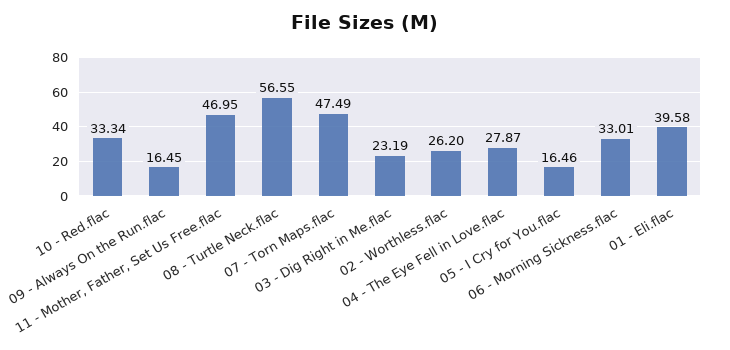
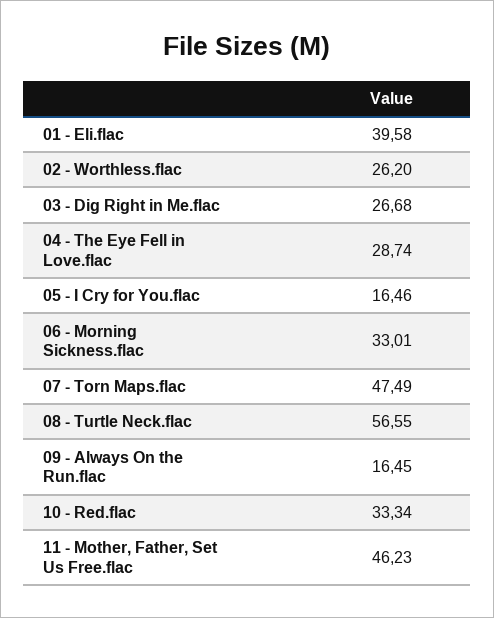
11 - Mother, Father, Set Us Free.flac: 46.95 -> 46.23
03 - Dig Right in Me.flac: 23.19 -> 26.68
04 - The Eye Fell in Love.flac: 27.87 -> 28.74

